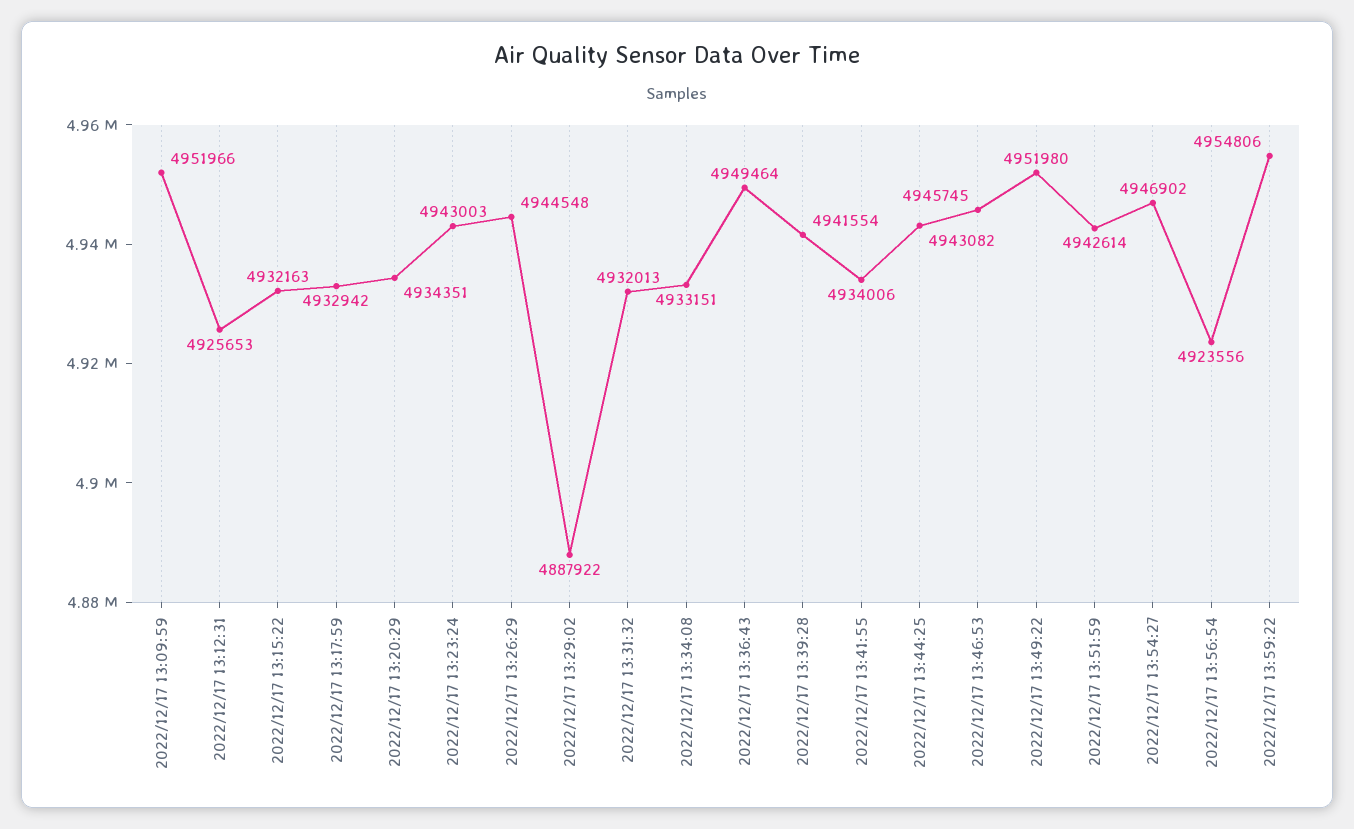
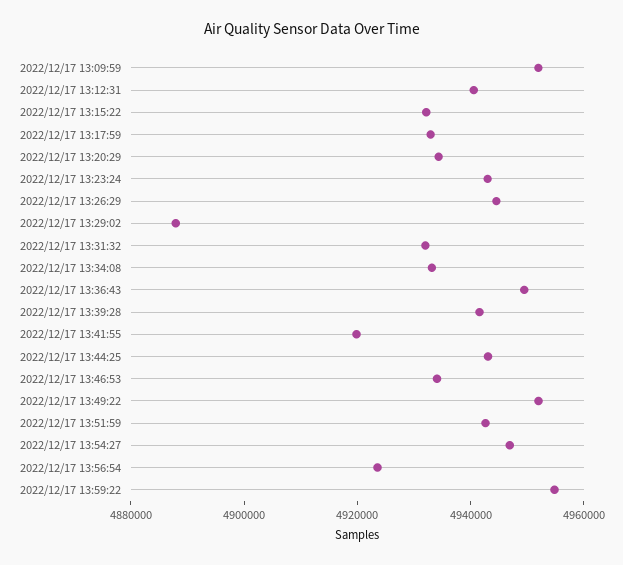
2022/12/17 13:12:31: 4925653 -> 4940000
2022/12/17 13:41:55: 4934006 -> 4920000
2022/12/17 13:46:53: 4945745 -> 4935000

